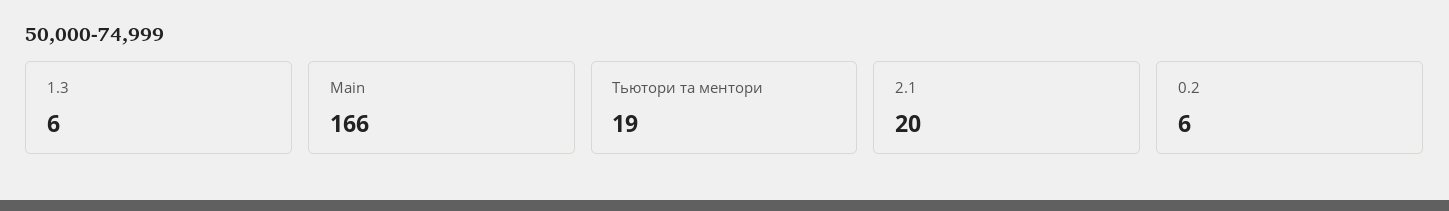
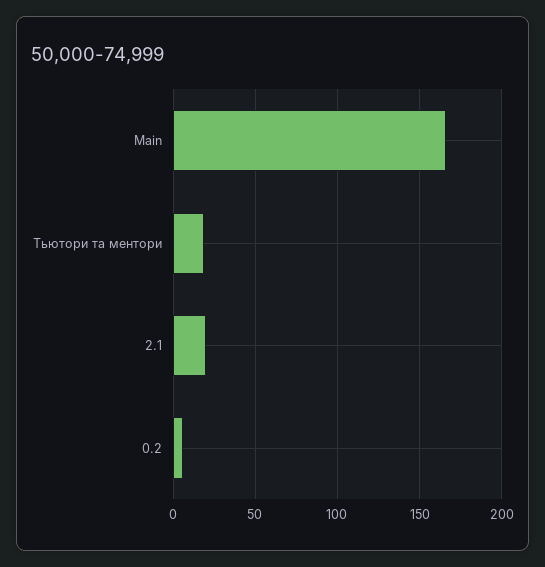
1.3: 6 -> none

